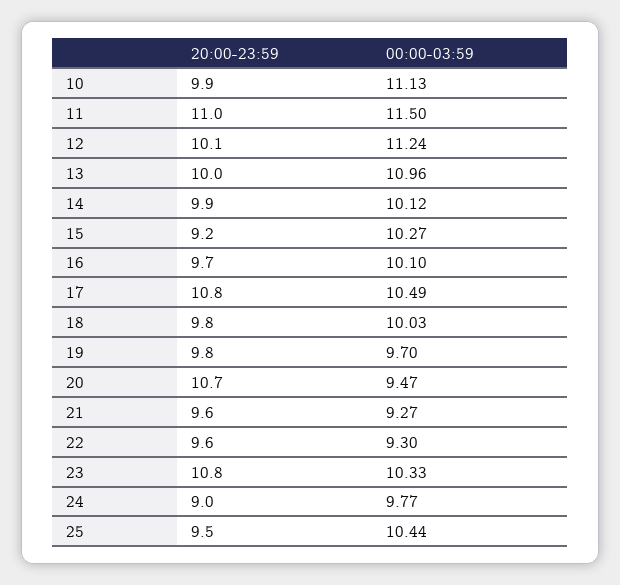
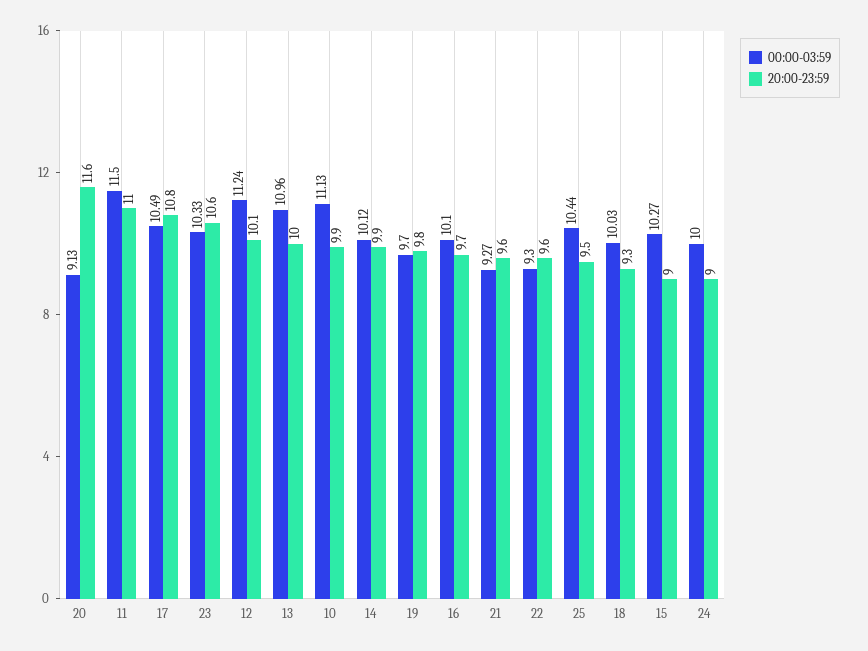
20:00-23:59, 15: 9.2 -> 9
20:00-23:59, 18: 9.8 -> 9.3
20:00-23:59, 20: 10.7 -> 11.6
00:00-03:59, 20: 9.47 -> 9.13
20:00-23:59, 23: 10.8 -> 10.6
00:00-03:59, 24: 9.77 -> 10

